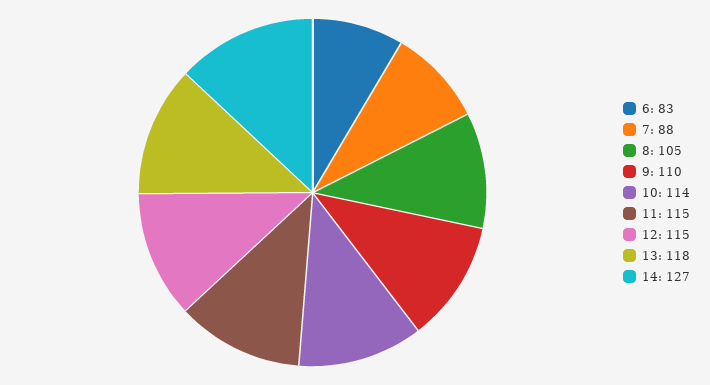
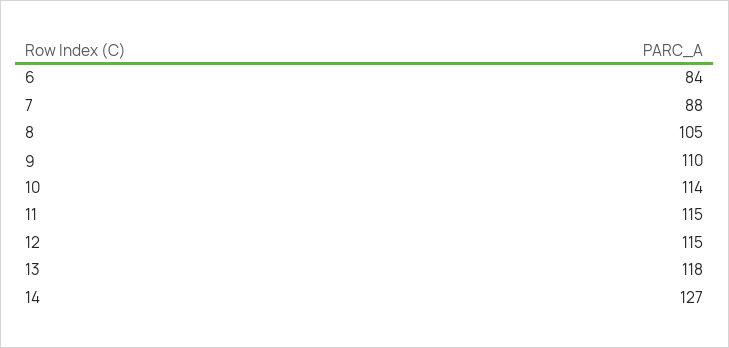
6: 83 -> 84

